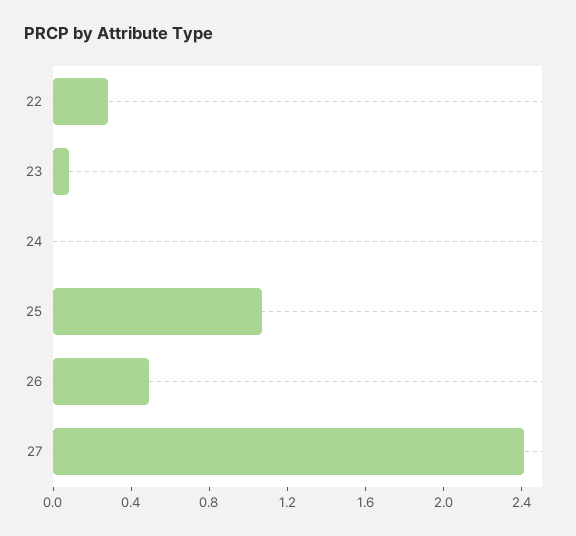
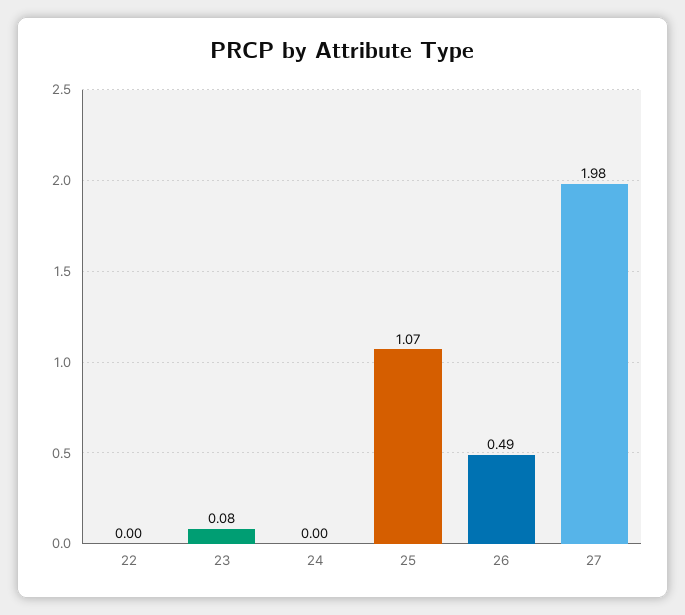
22: 0.3 -> 0
27: 2.4 -> 1.98

